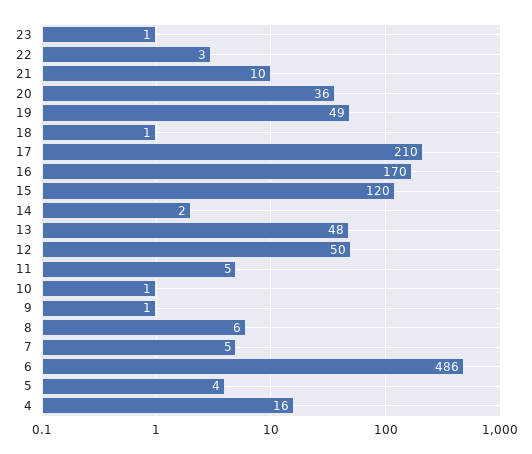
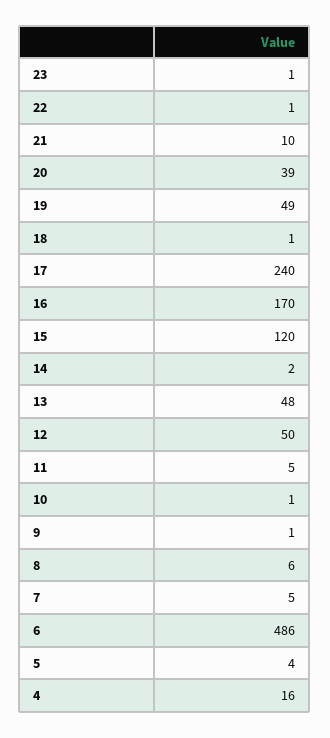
22: 3 -> 1
20: 36 -> 39
17: 210 -> 240

